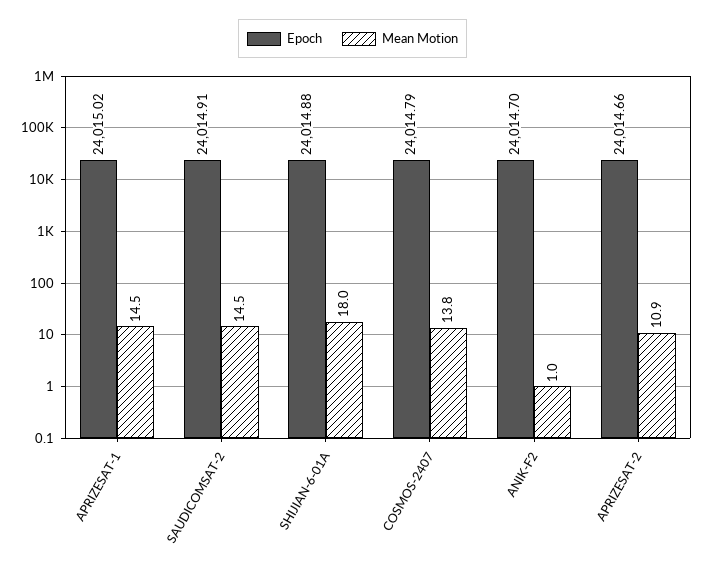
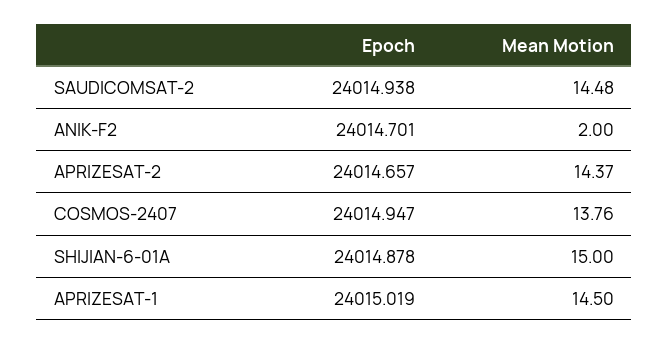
Epoch, SAUDICOMSAT-2: 24014.91 -> 24014.938
Mean Motion, SHIJIAN-6-01A: 18 -> 15
Epoch, COSMOS-2407: 24014.79 -> 24014.947
Mean Motion, ANIK-F2: 1 -> 2
Mean Motion, APRIZESAT-2: 10.9 -> 14.37

